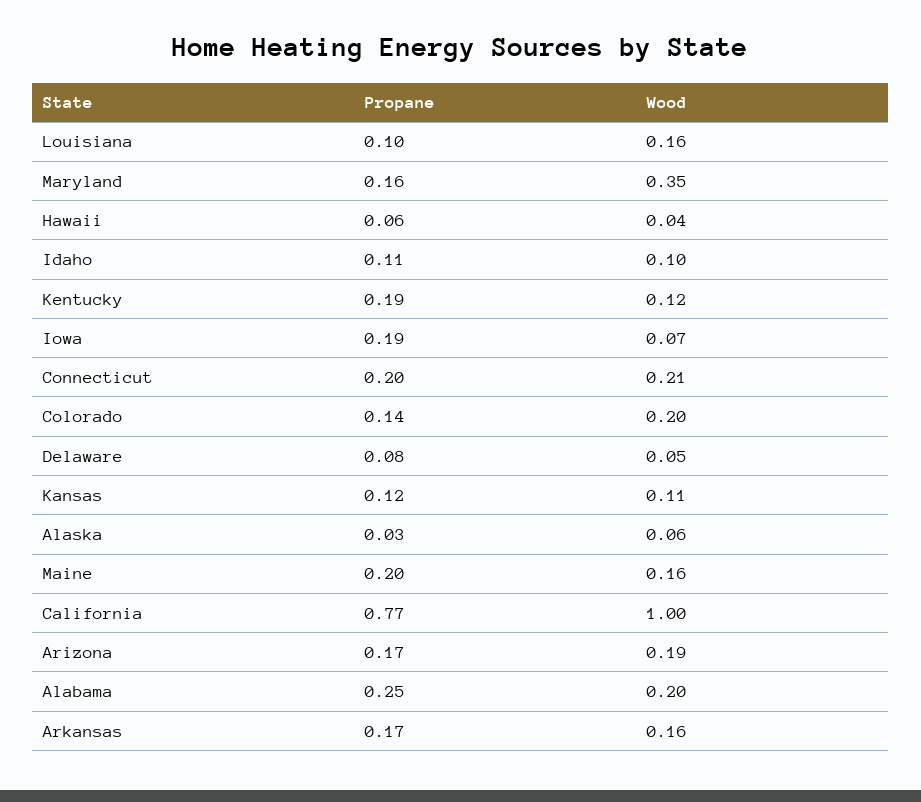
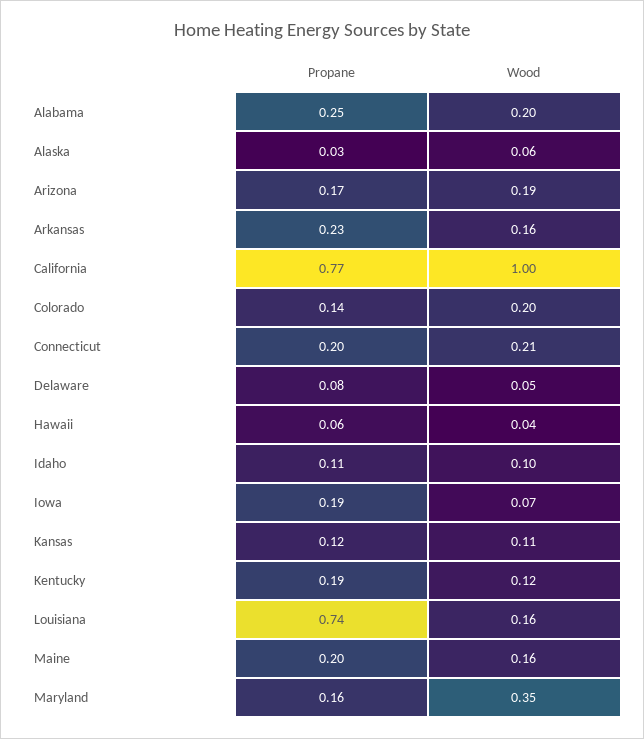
Propane, Louisiana: 0.1 -> 0.74
Propane, Arkansas: 0.17 -> 0.23

